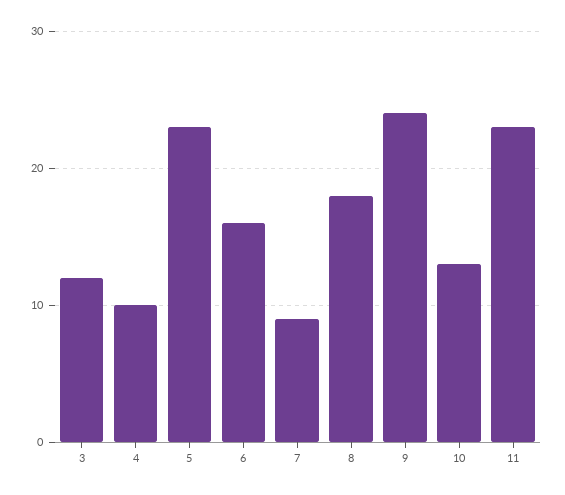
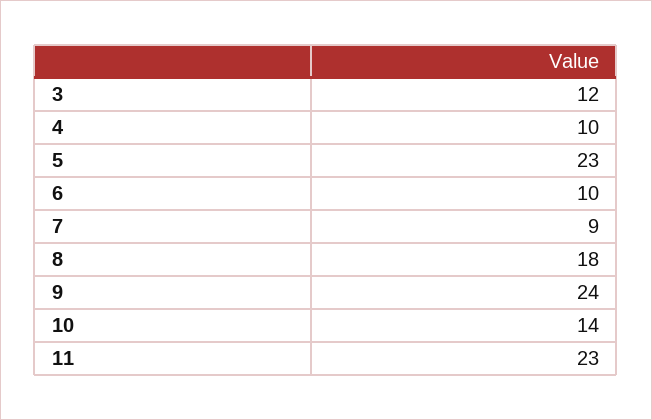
6: 16 -> 10
10: 13 -> 14

